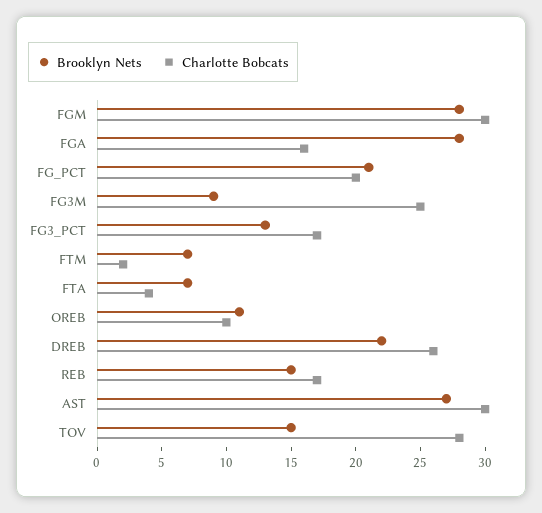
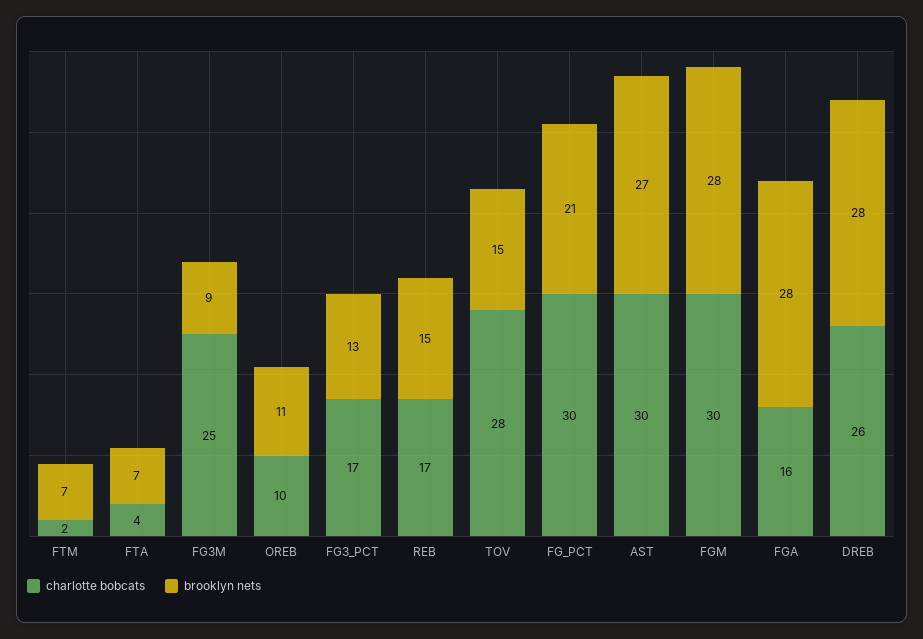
Charlotte Bobcats, FG_PCT: 20 -> 30
Brooklyn Nets, DREB: 22 -> 28

